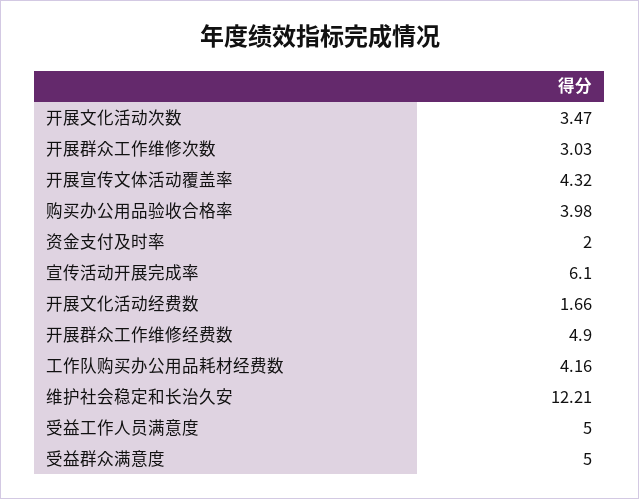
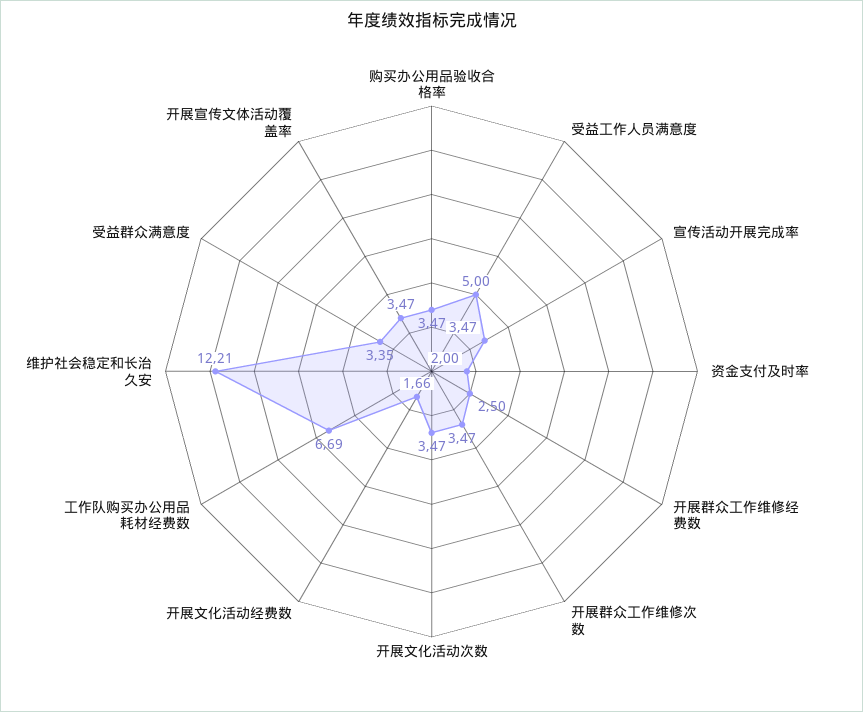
开展群众工作维修次数: 3.03 -> 3.47
开展宣传文体活动覆盖率: 4.32 -> 3.47
购买办公用品验收合格率: 3.98 -> 3.47
宣传活动开展完成率: 6.1 -> 3.47
开展群众工作维修经费数: 4.9 -> 2.5
工作队购买办公用品耗材经费数: 4.16 -> 6.69
受益群众满意度: 5 -> 3.35

